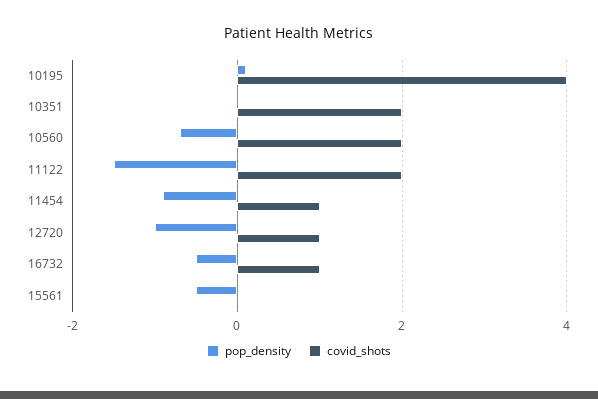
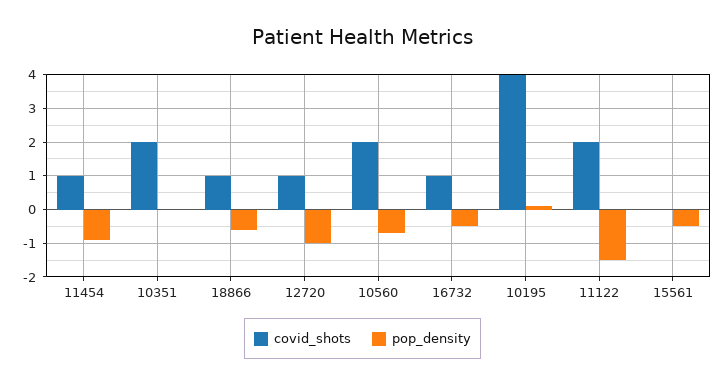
covid_shots, 18866: none -> 1
pop_density, 18866: none -> -0.5

